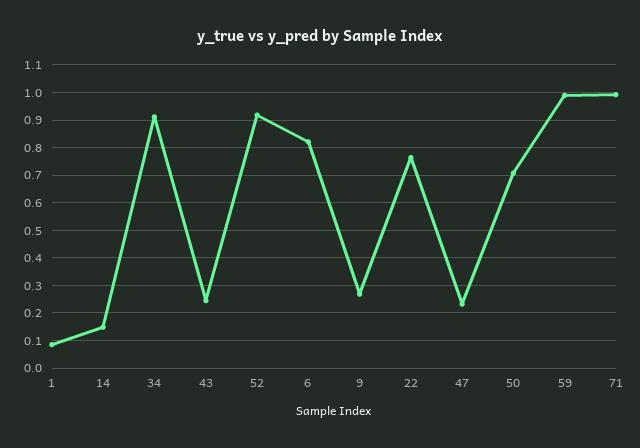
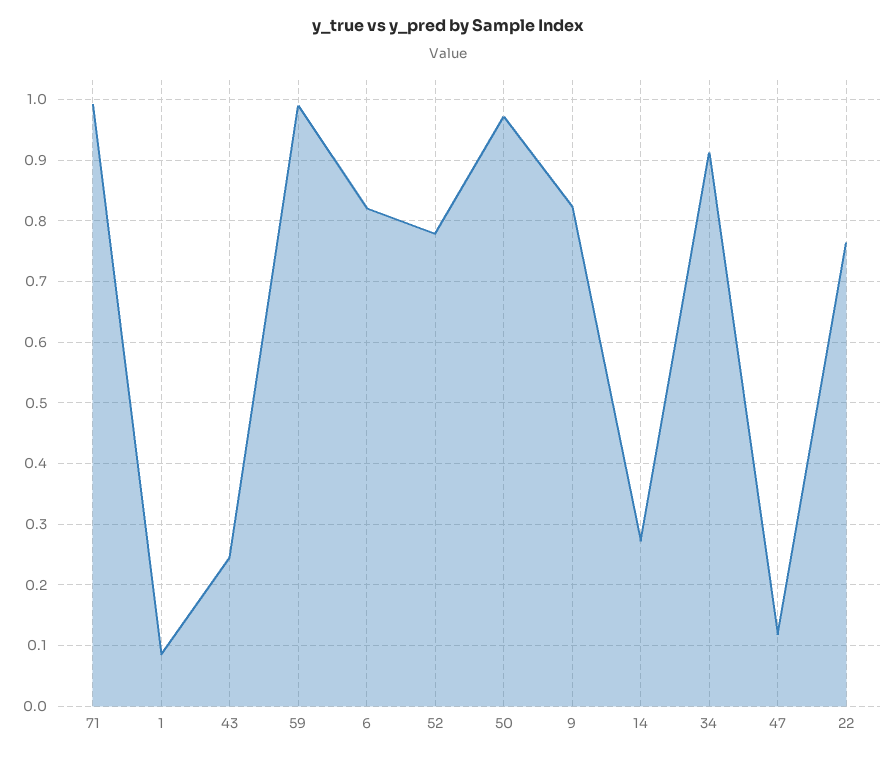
14: 0.15 -> 0.27
52: 0.925 -> 0.78
9: 0.275 -> 0.82
47: 0.225 -> 0.12
50: 0.7 -> 0.97

